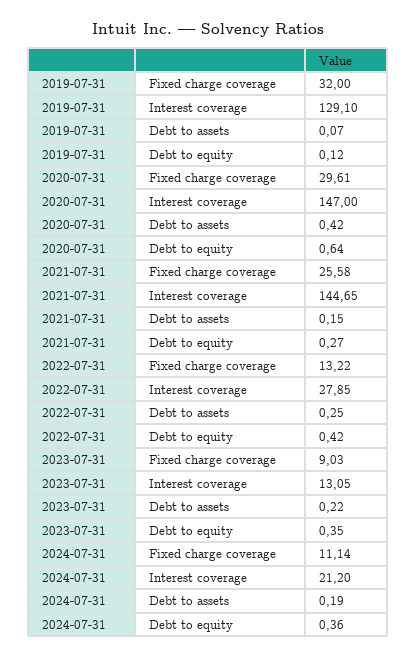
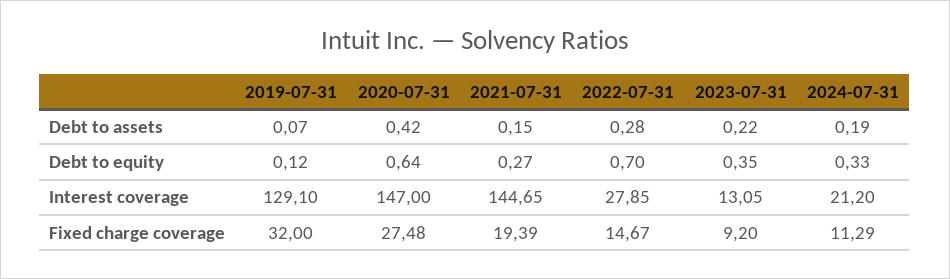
2020-07-31, Fixed charge coverage: 29.61 -> 27.48
2021-07-31, Fixed charge coverage: 25.58 -> 19.39
2022-07-31, Fixed charge coverage: 13.22 -> 14.67
2022-07-31, Debt to assets: 0.25 -> 0.28
2022-07-31, Debt to equity: 0.42 -> 0.7
2023-07-31, Fixed charge coverage: 9.03 -> 9.2
2024-07-31, Fixed charge coverage: 11.14 -> 11.29
2024-07-31, Debt to equity: 0.36 -> 0.33

